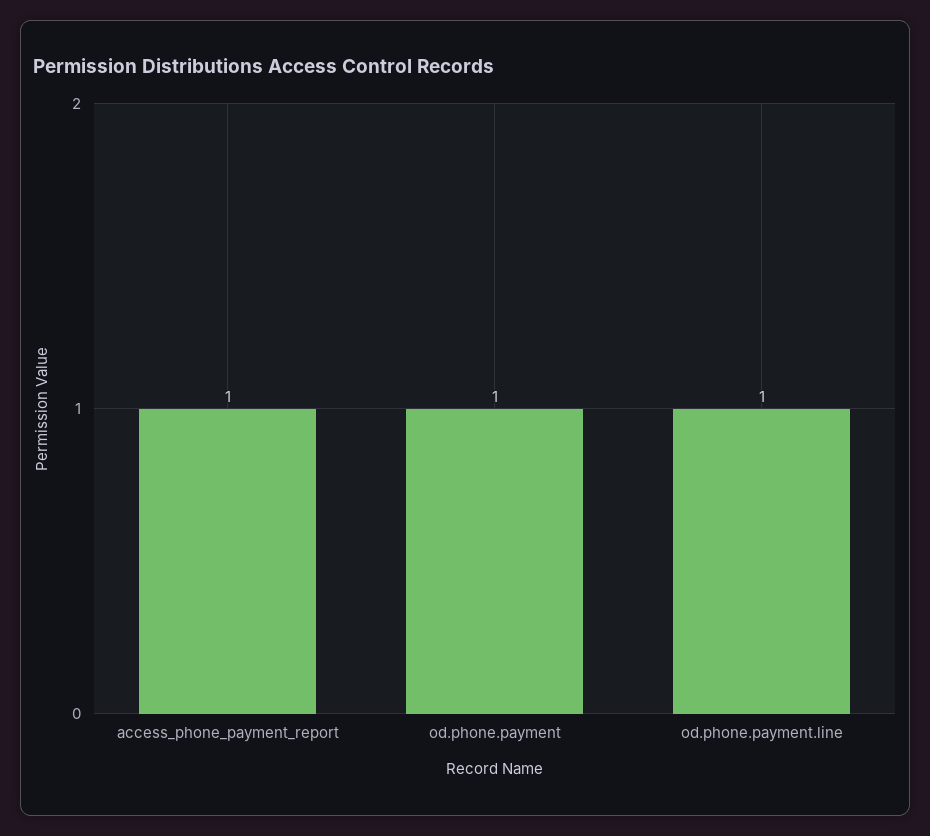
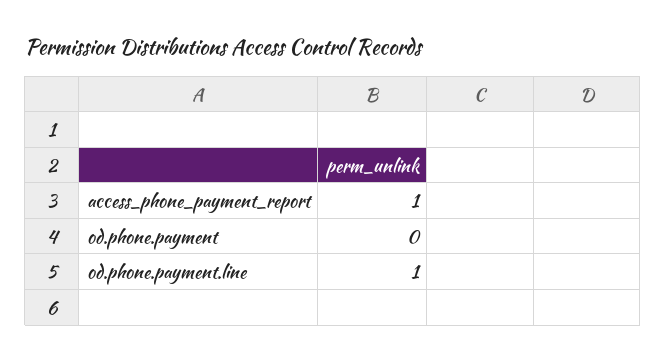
od.phone.payment: 1 -> 0

